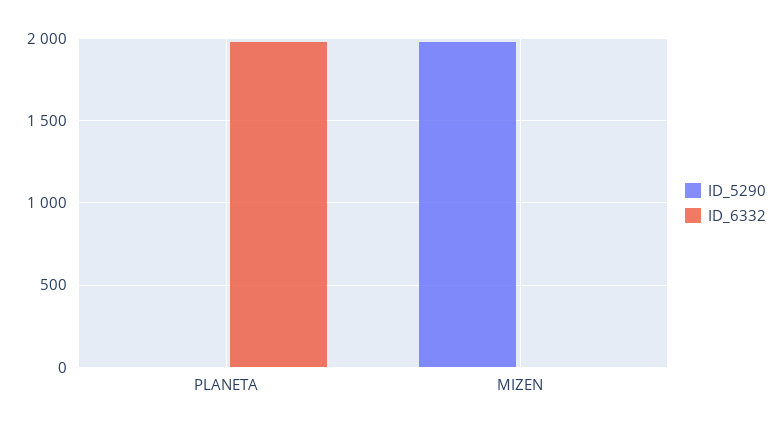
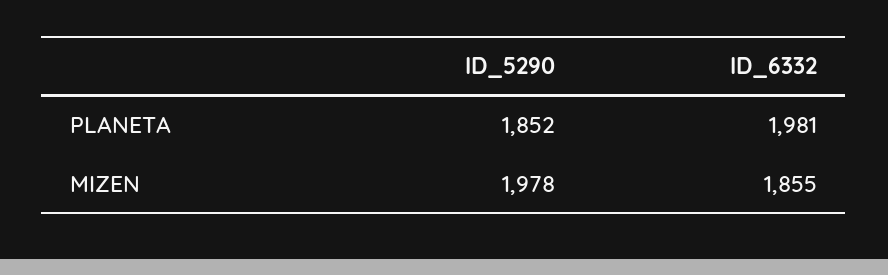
ID_5290, PLANETA: 0 -> 1852
ID_6332, MIZEN: 0 -> 1855

